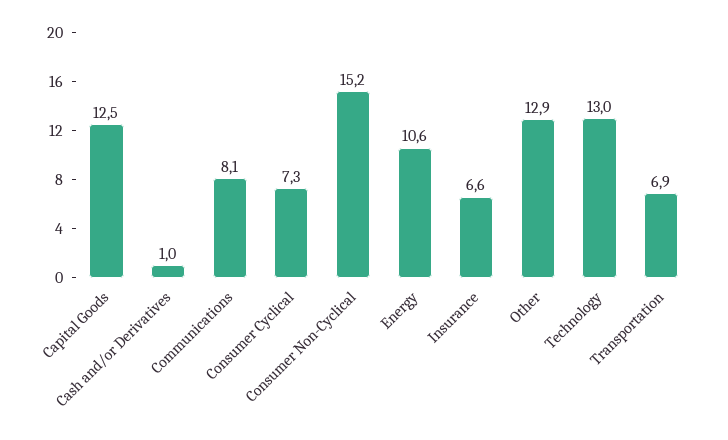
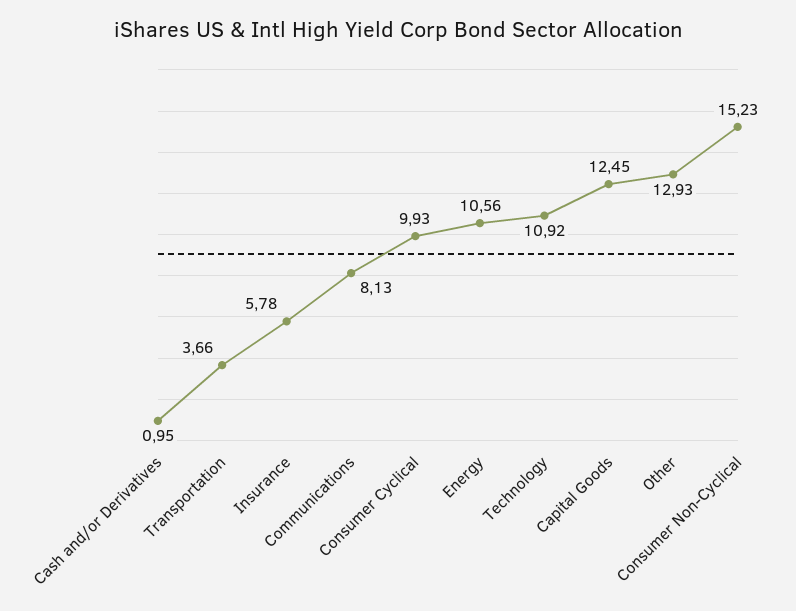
Consumer Cyclical: 7.3 -> 9.93
Insurance: 6.6 -> 5.78
Technology: 13 -> 10.92
Transportation: 6.9 -> 3.66

